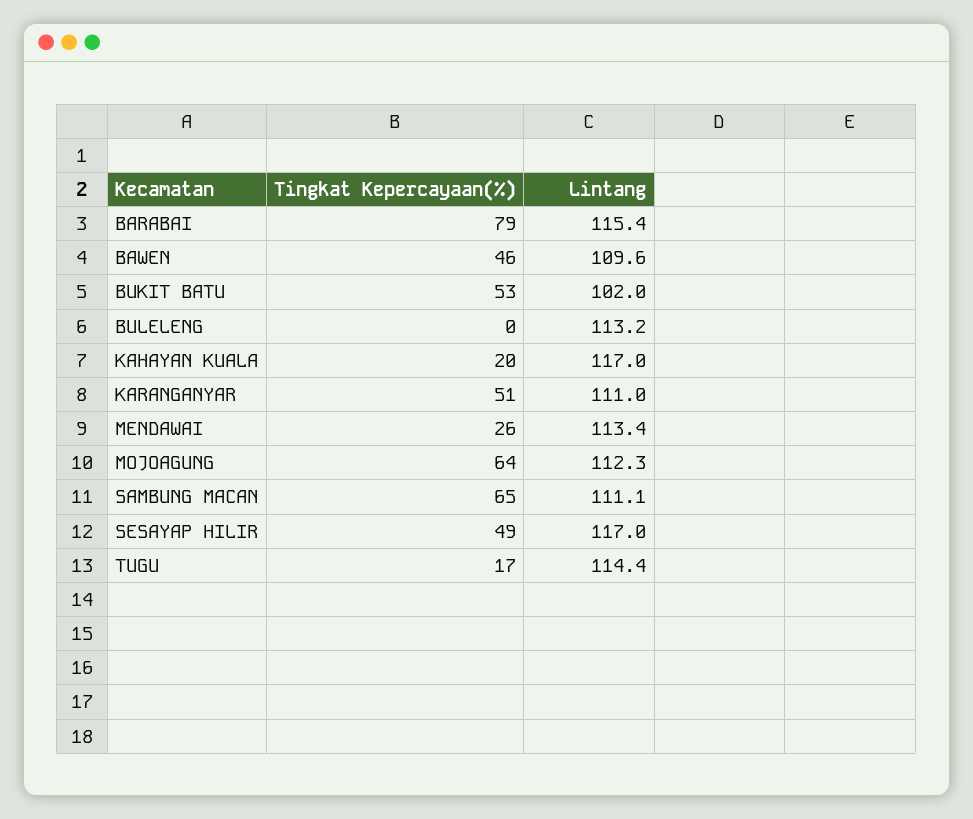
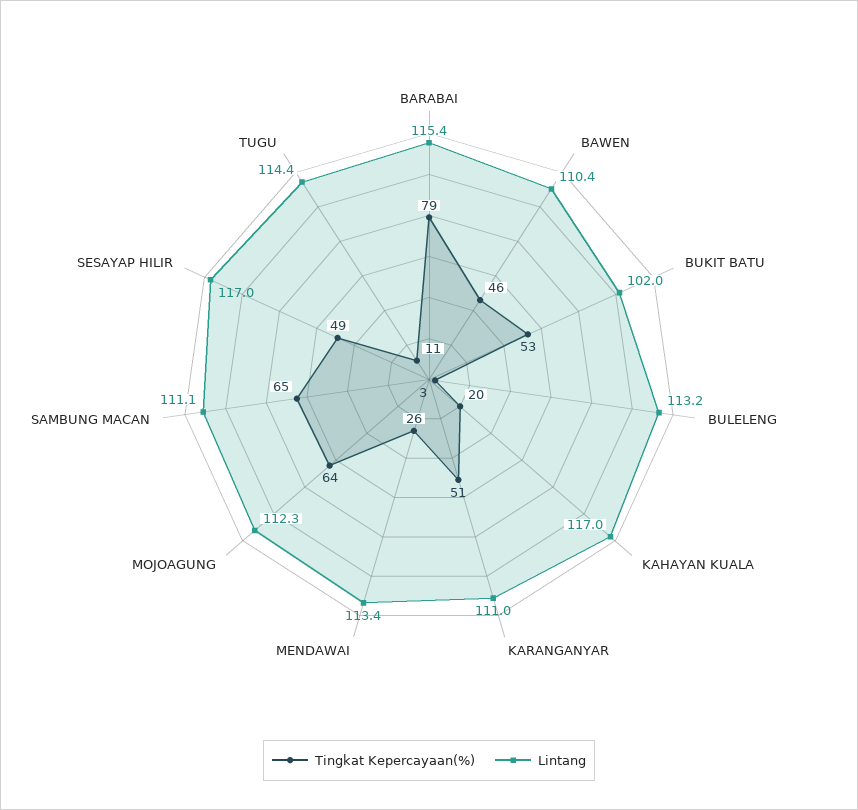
Lintang, BAWEN: 109.6 -> 110.4
Tingkat Kepercayaan(%), BULELENG: 0 -> 3
Tingkat Kepercayaan(%), TUGU: 17 -> 11

